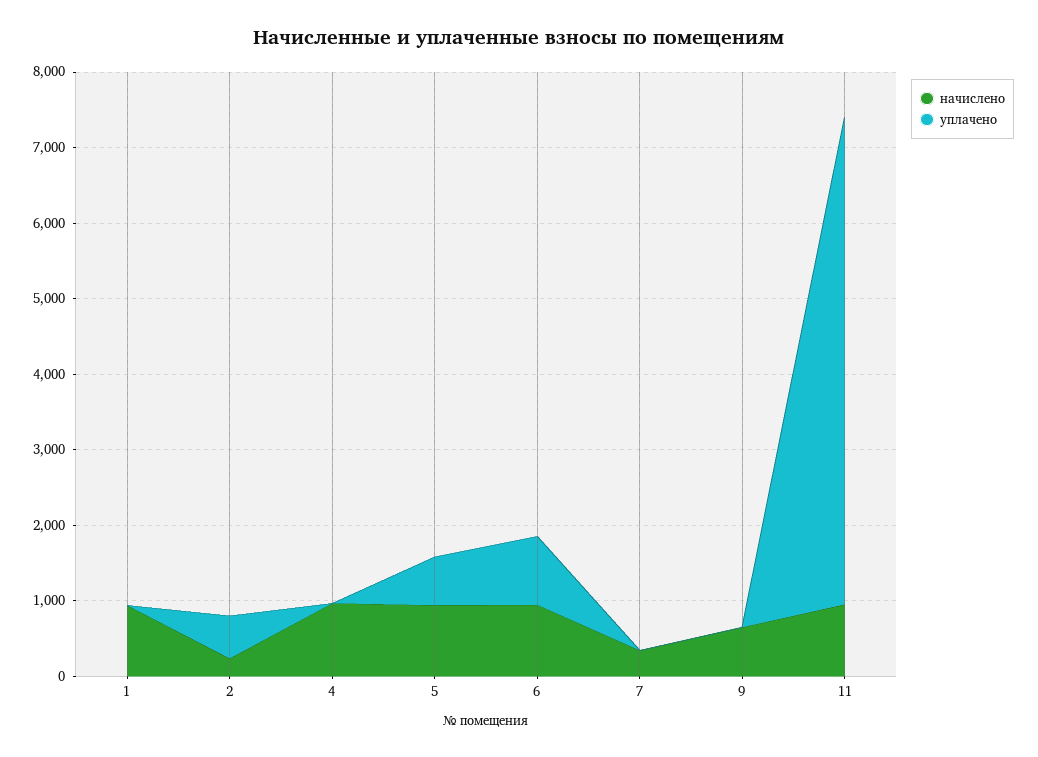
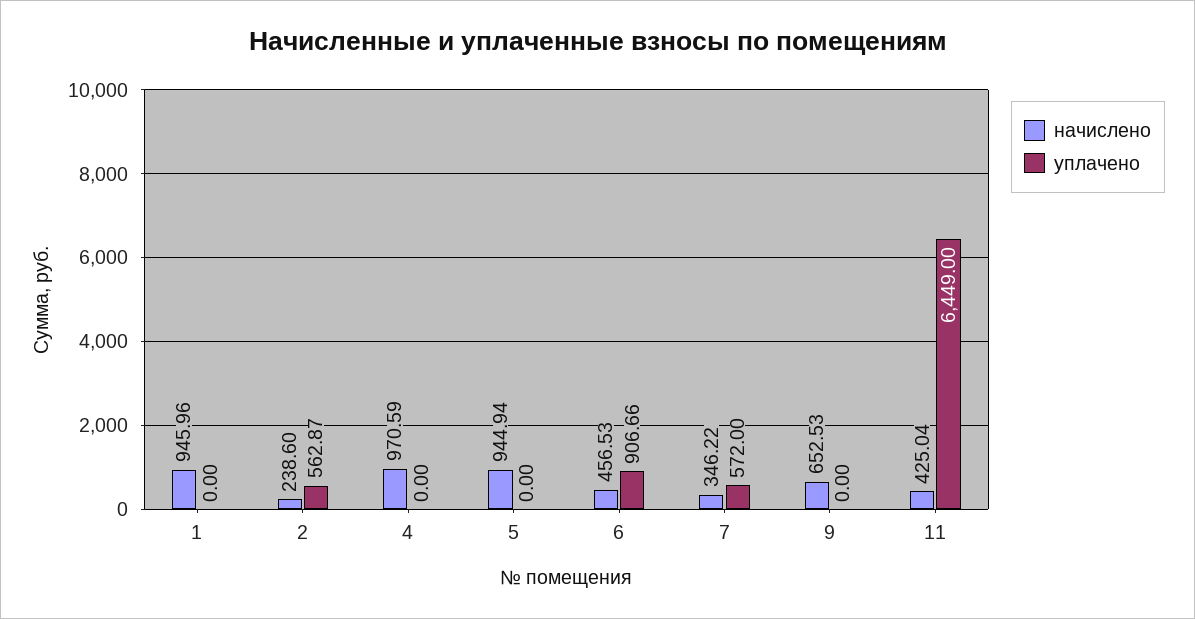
уплачено, 5: 600 -> 0
начислено, 6: 1000 -> 456.53
уплачено, 7: 0 -> 572
начислено, 11: 1000 -> 425.04

